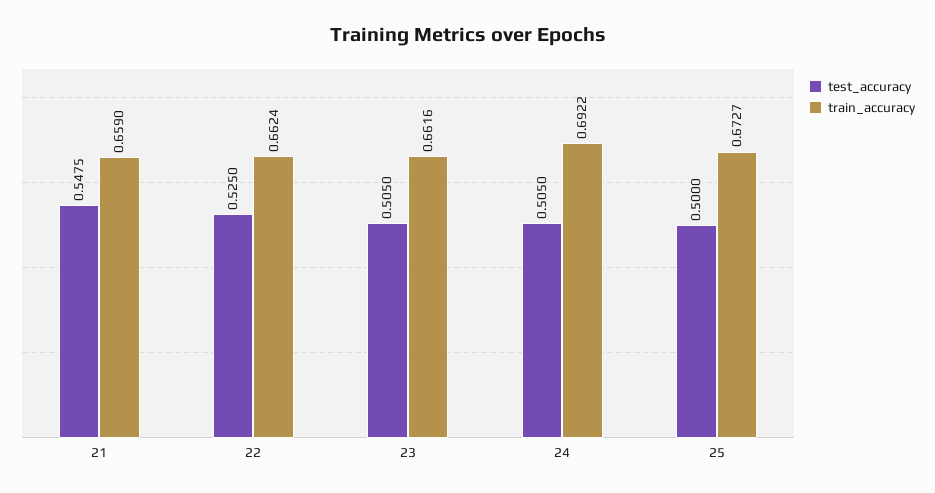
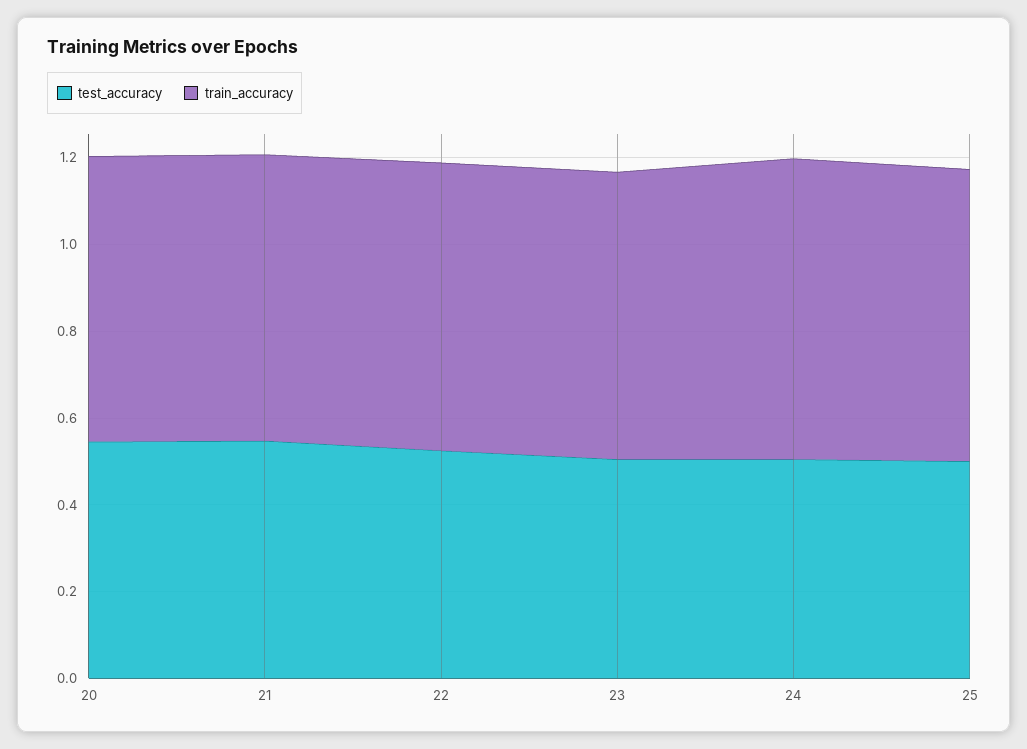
test_accuracy, 20: none -> 0.55
train_accuracy, 20: none -> 0.65

